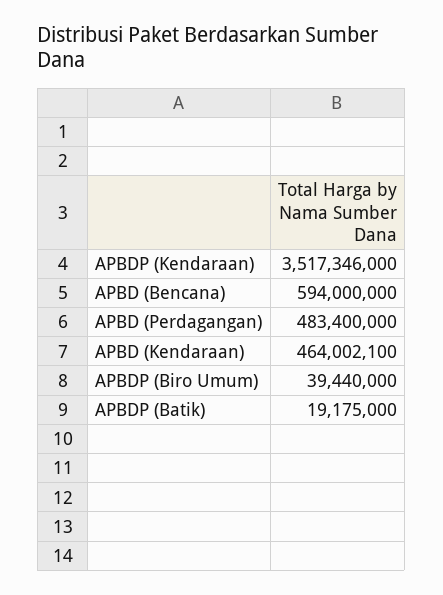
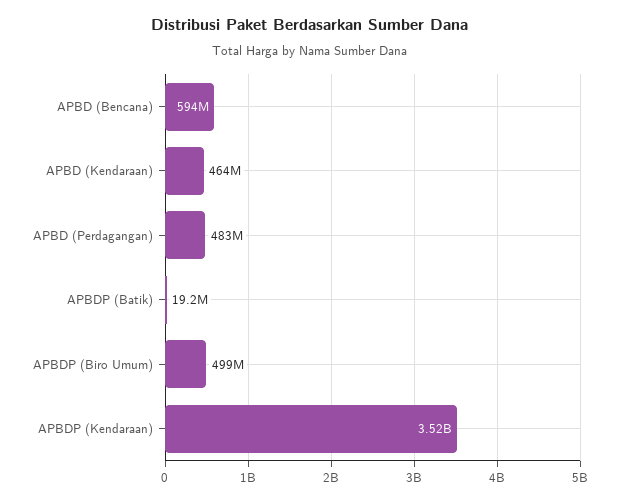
APBDP (Biro Umum): 39440000 -> 499000000

